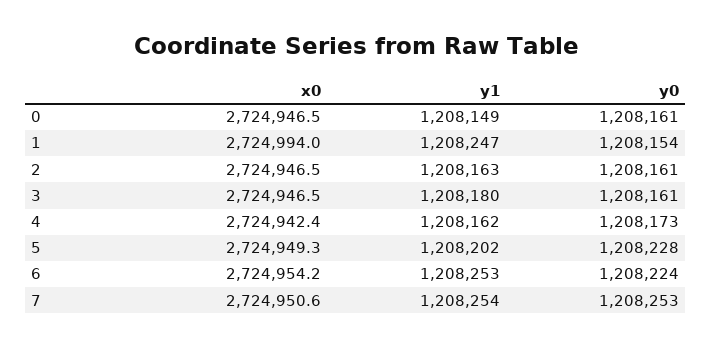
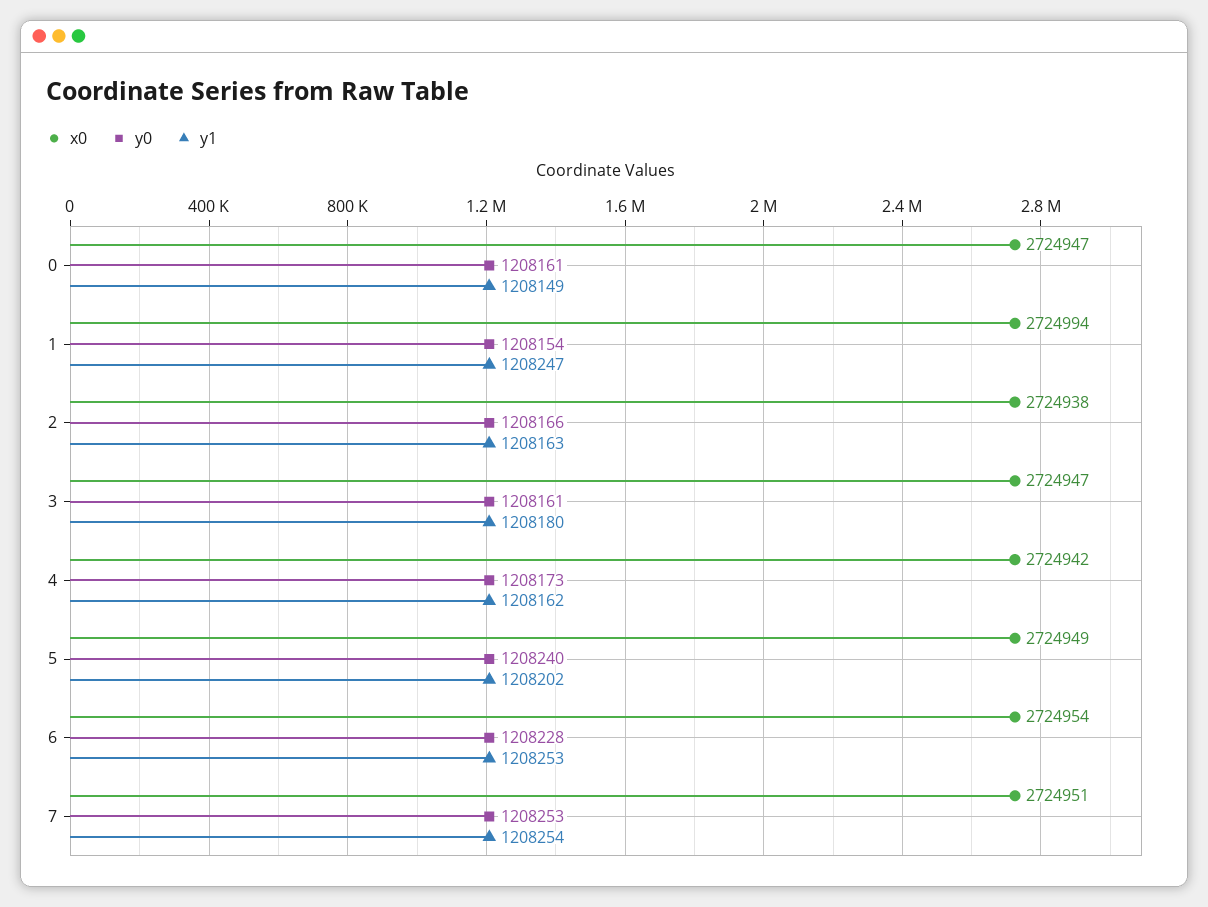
x0, 2: 2724946.5 -> 2724938
y0, 2: 1208161 -> 1208166
y0, 5: 1208228 -> 1208240
y0, 6: 1208224 -> 1208228

